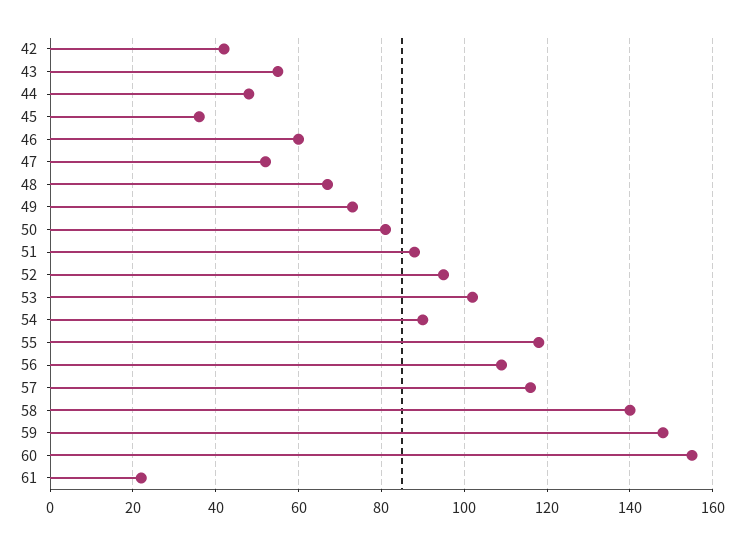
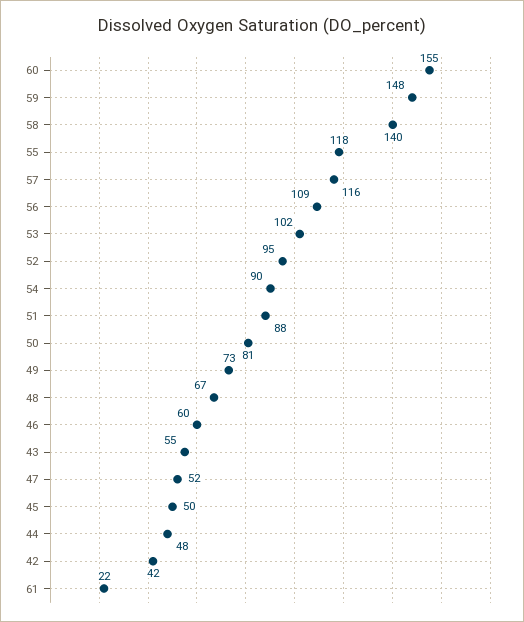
45: 35 -> 50

